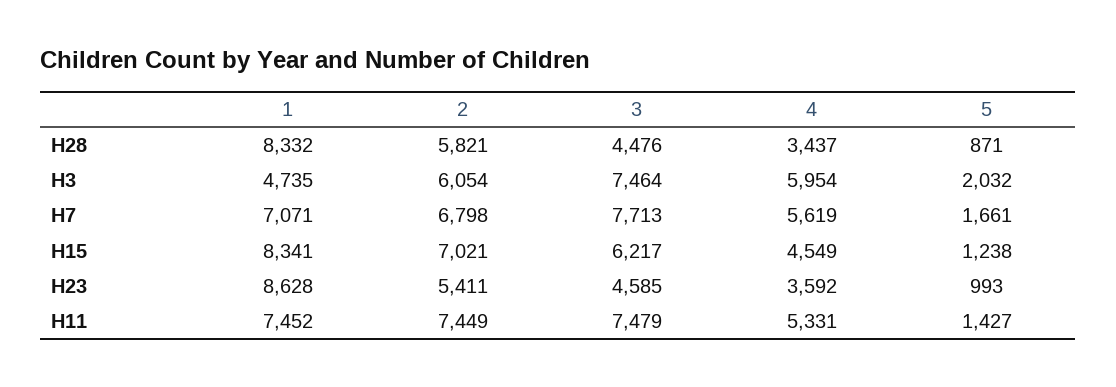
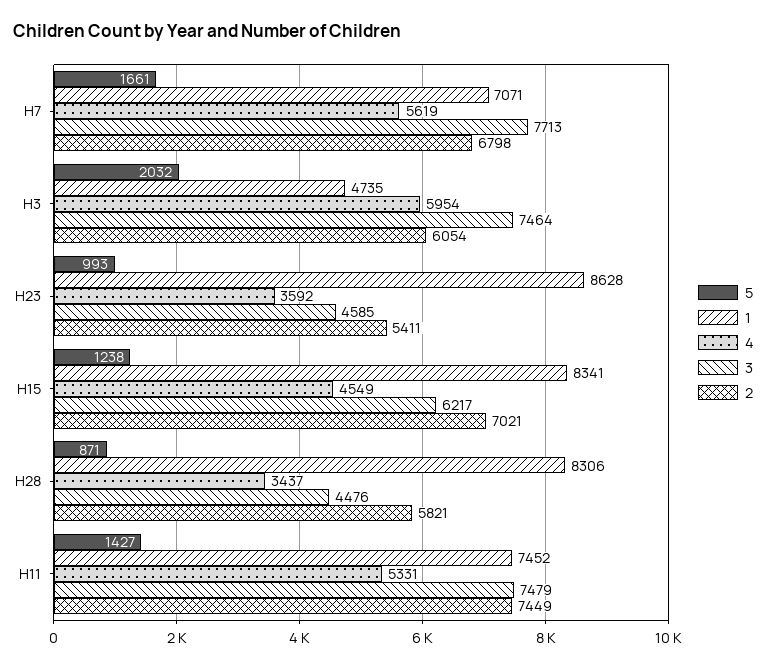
1, H28: 8332 -> 8306

